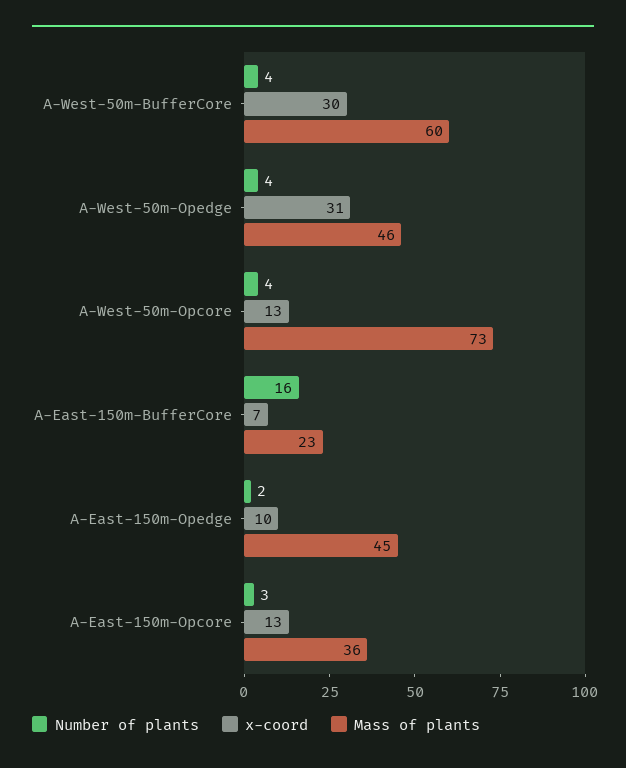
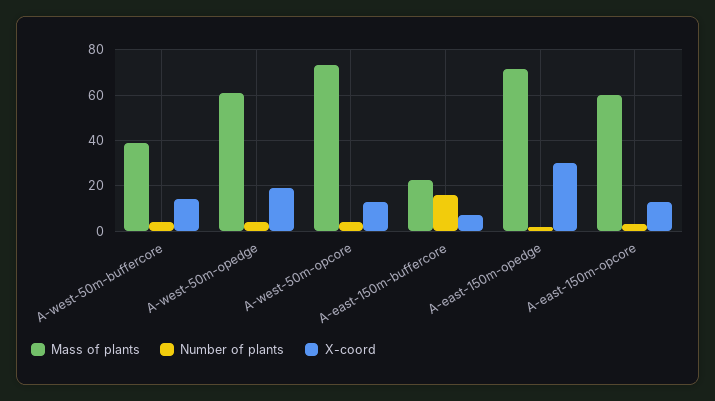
x-coord, A-West-50m-BufferCore: 30 -> 15
Mass of plants, A-West-50m-BufferCore: 60 -> 40
x-coord, A-West-50m-Opedge: 31 -> 20
Mass of plants, A-West-50m-Opedge: 46 -> 60
x-coord, A-East-150m-Opedge: 10 -> 30
Mass of plants, A-East-150m-Opedge: 45 -> 70
Mass of plants, A-East-150m-Opcore: 36 -> 60

